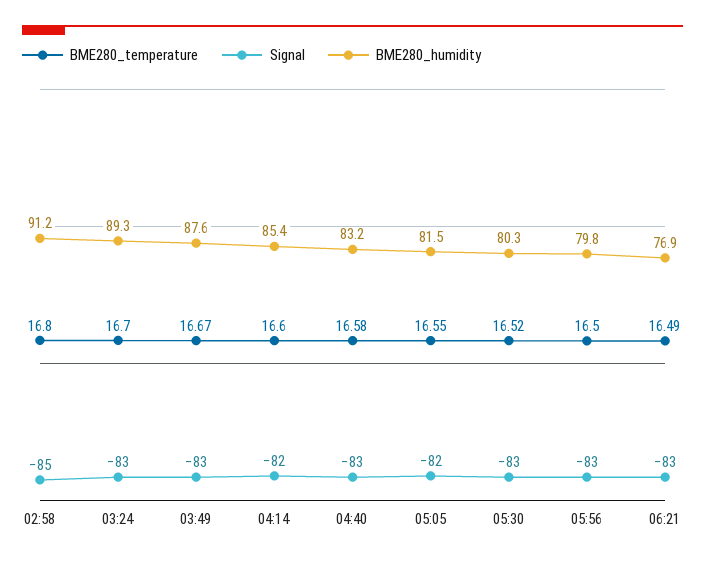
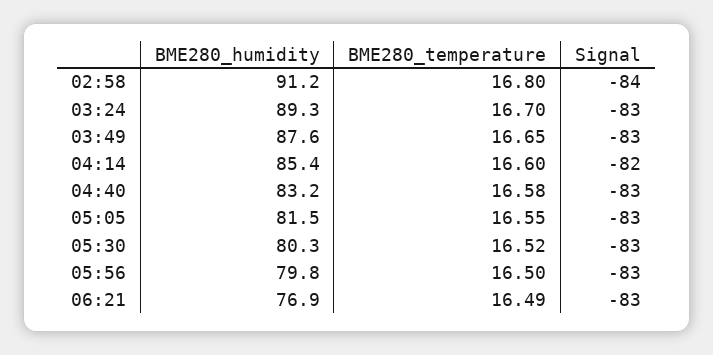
Signal, 02:58: -85 -> -84
BME280_temperature, 03:49: 16.67 -> 16.65
Signal, 05:05: -82 -> -83

